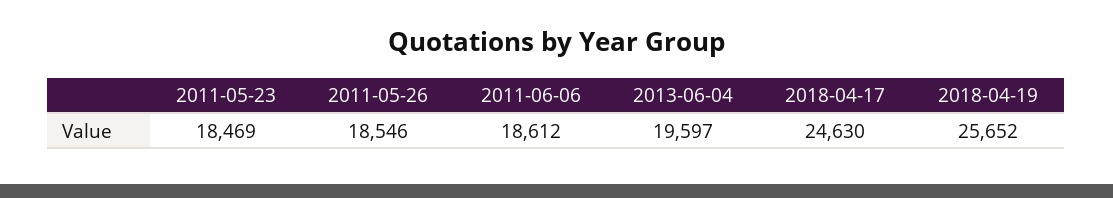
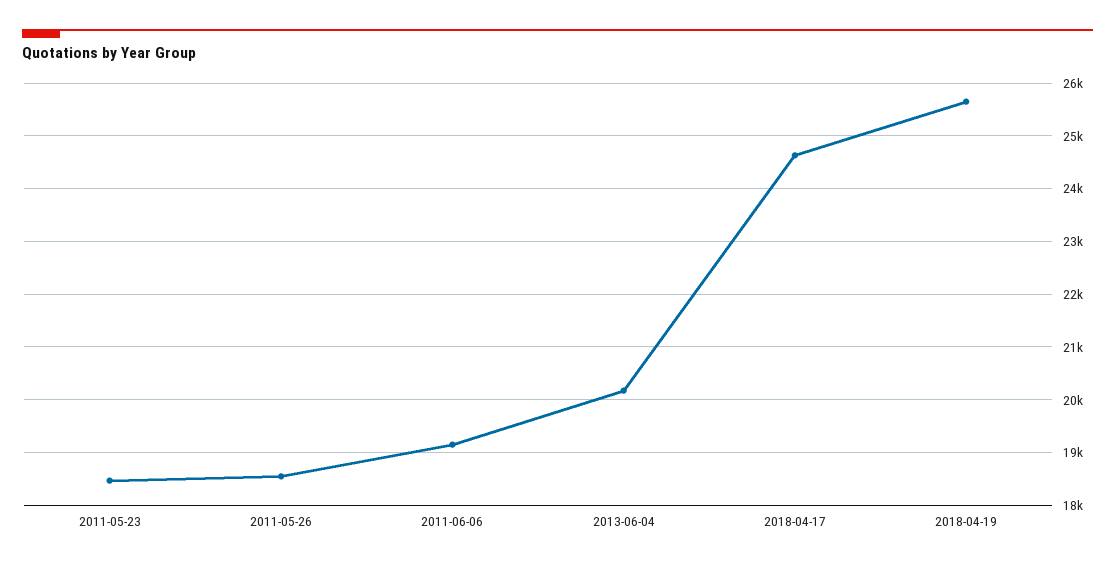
2011-06-06: 18612 -> 19200
2013-06-04: 19597 -> 20200

